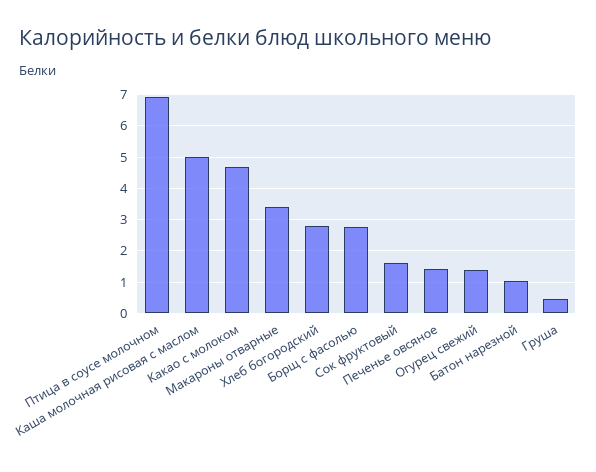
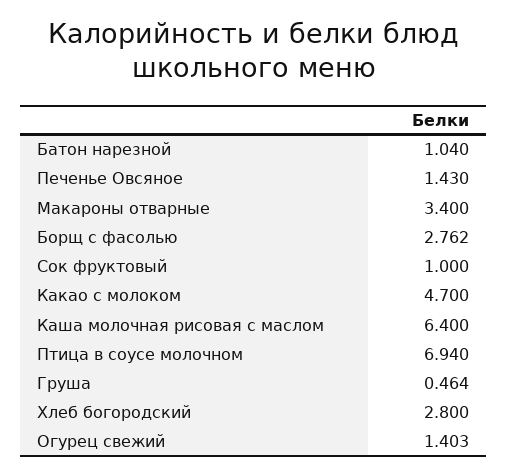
Каша молочная рисовая с маслом: 5 -> 6.4
Сок фруктовый: 1.6 -> 1

